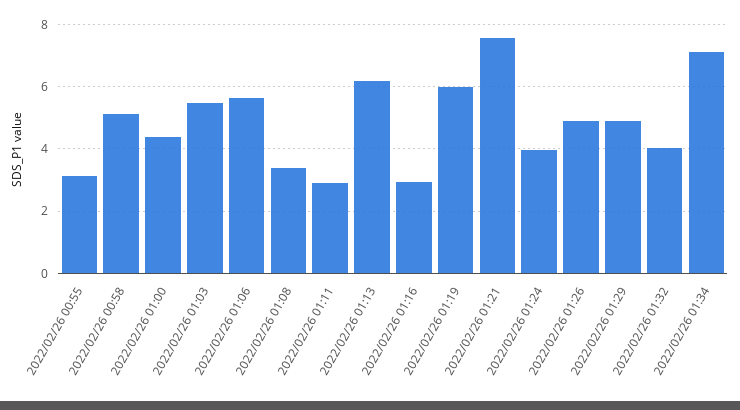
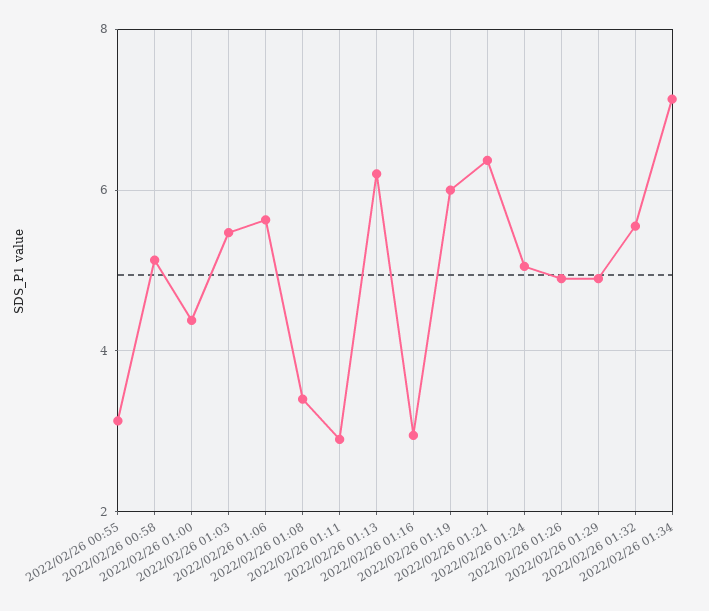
2022/02/26 01:21: 7.6 -> 6.4
2022/02/26 01:24: 4 -> 5
2022/02/26 01:32: 4 -> 5.6

